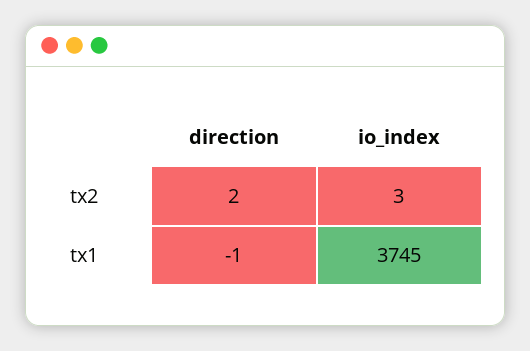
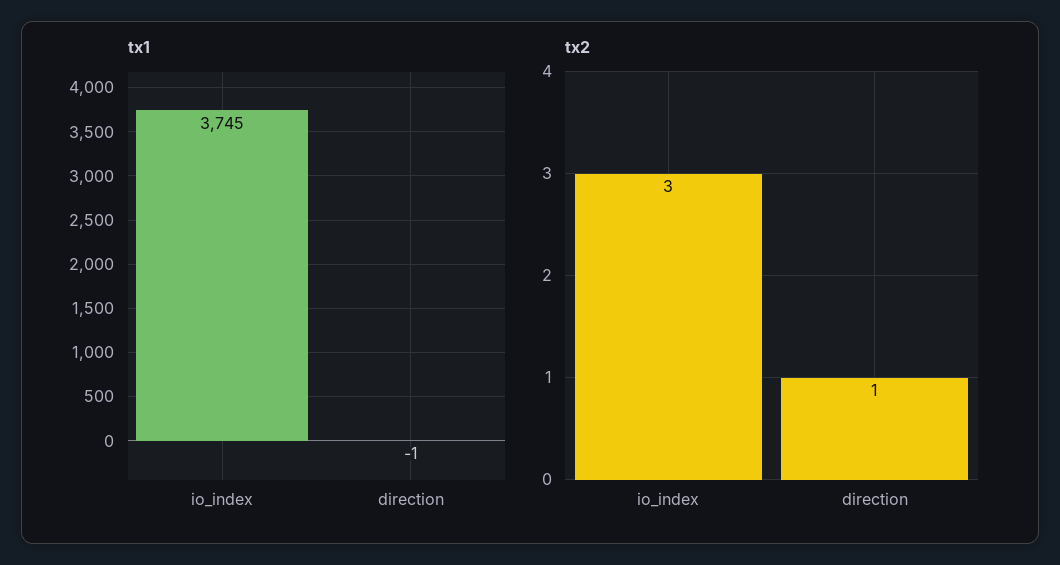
tx2, direction: 2 -> 1

